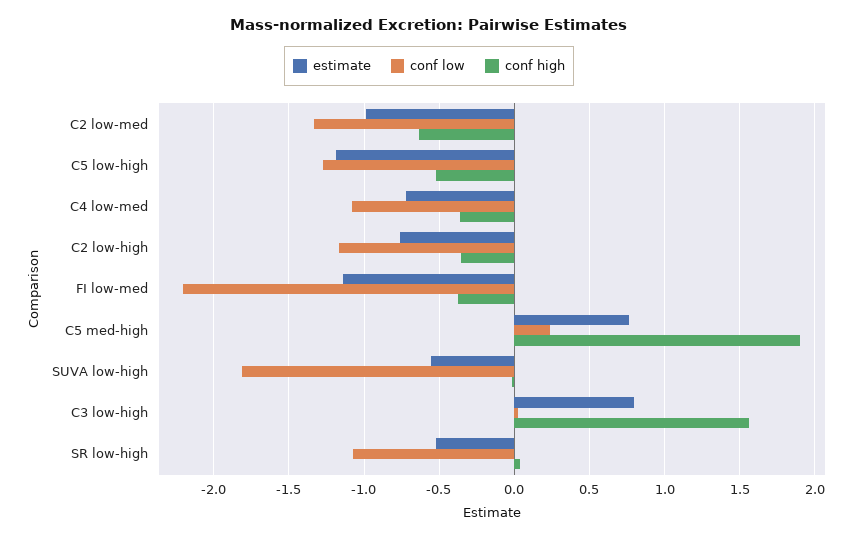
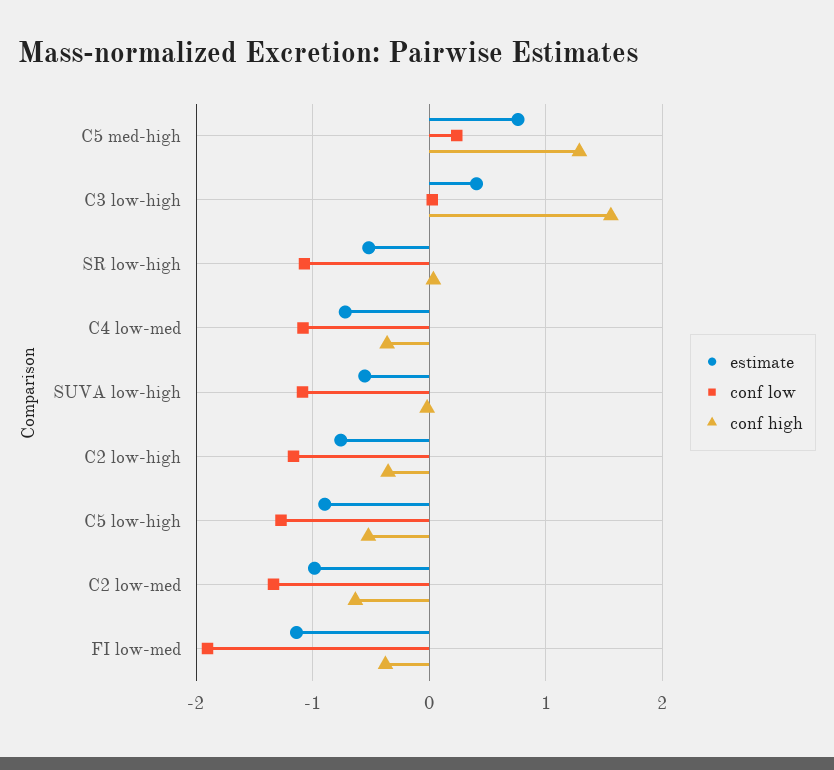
estimate, C5 low-high: -1.2 -> -0.9
conf low, FI low-med: -2.2 -> -1.9
conf high, C5 med-high: 1.9 -> 1.3
conf low, SUVA low-high: -1.8 -> -1.1
estimate, C3 low-high: 0.8 -> 0.4

